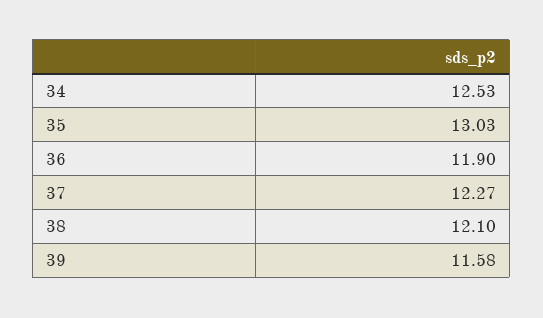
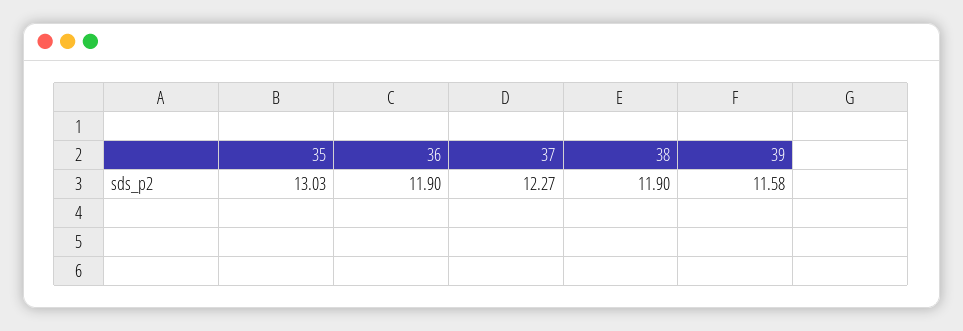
34: 12.53 -> none
38: 12.1 -> 11.9

